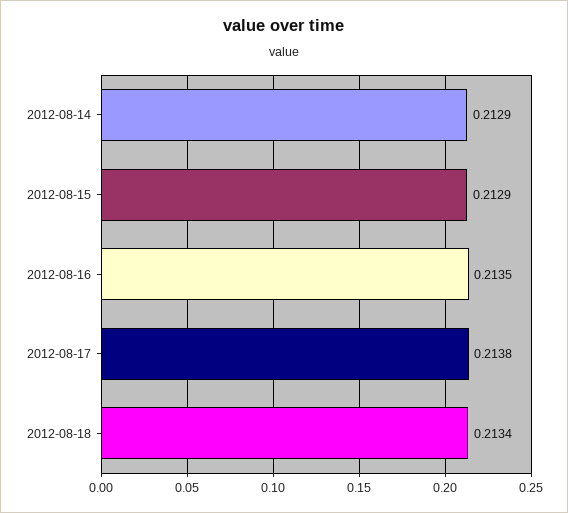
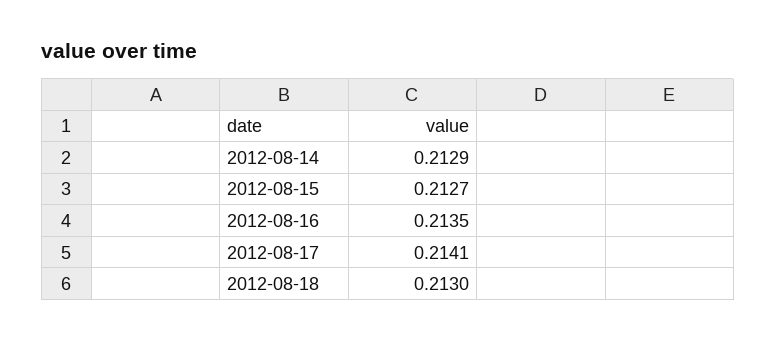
2012-08-15: 0.2129 -> 0.2127
2012-08-17: 0.2138 -> 0.2141
2012-08-18: 0.2134 -> 0.213

